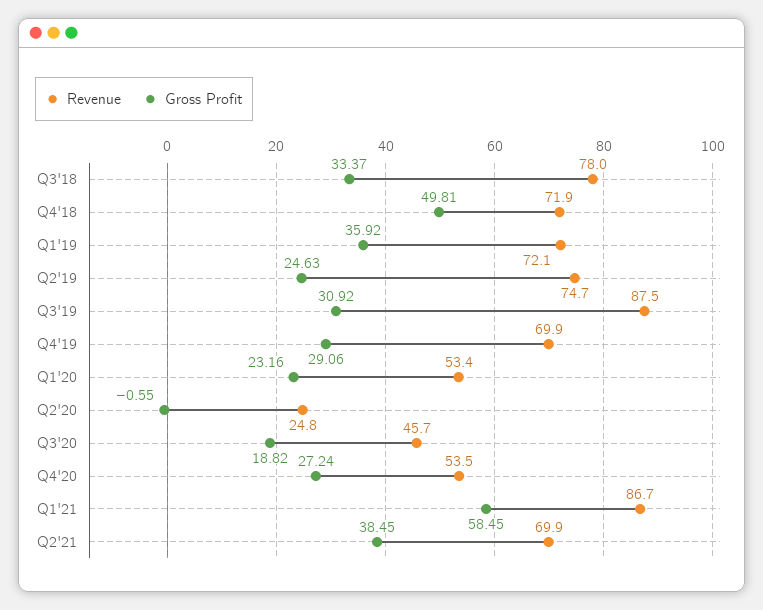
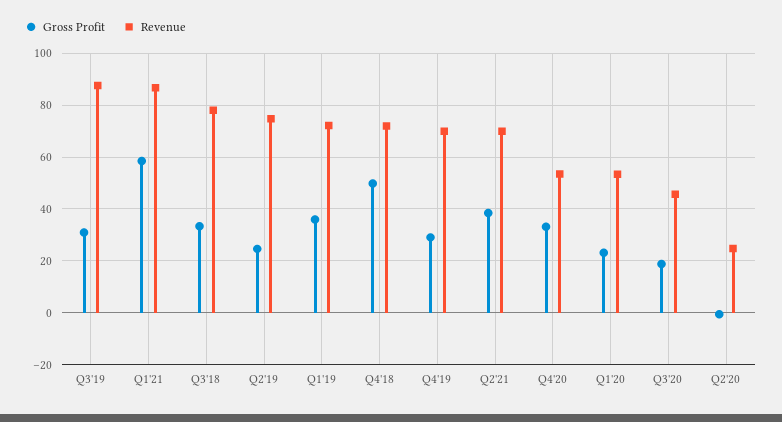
Gross Profit, Q4'20: 27.24 -> 32.5

